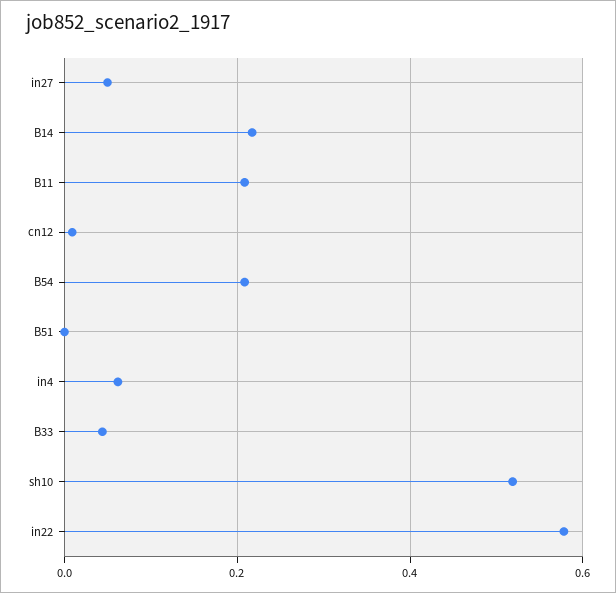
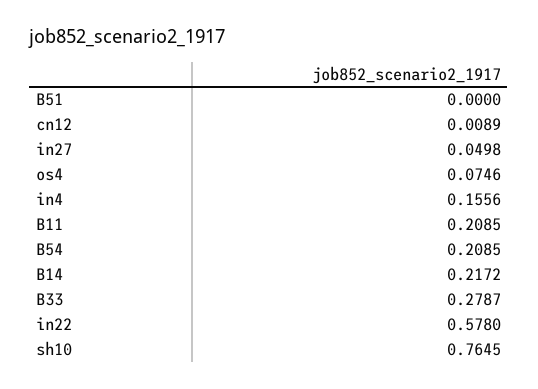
in4: 0.06 -> 0.1556
B33: 0.04 -> 0.2787
sh10: 0.52 -> 0.7645
os4: none -> 0.0746

